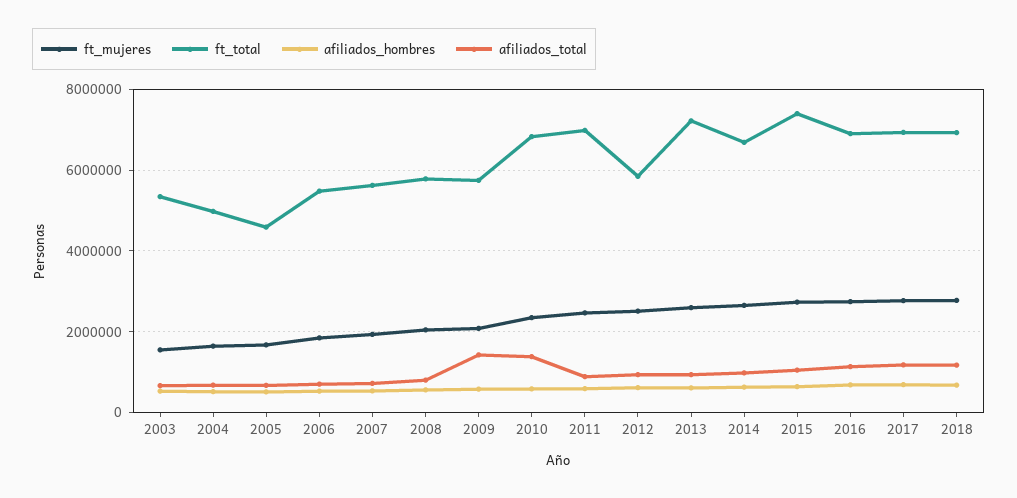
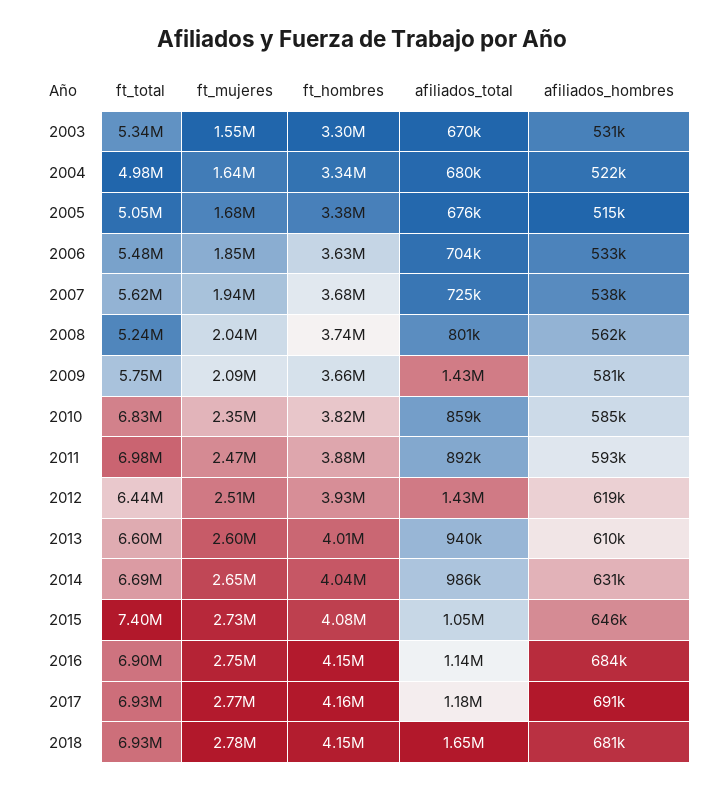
ft_total, 2005: 4600000 -> 5050000
ft_total, 2008: 5800000 -> 5240000
afiliados_total, 2010: 1400000 -> 859000
ft_total, 2012: 5800000 -> 6440000
afiliados_total, 2012: 1000000 -> 1430000
ft_total, 2013: 7200000 -> 6600000
afiliados_total, 2018: 1200000 -> 1650000
ft_hombres, 2003: none -> 3300000
ft_hombres, 2004: none -> 3340000
ft_hombres, 2005: none -> 3380000
ft_hombres, 2006: none -> 3630000
ft_hombres, 2007: none -> 3680000
ft_hombres, 2008: none -> 3740000
ft_hombres, 2009: none -> 3660000
ft_hombres, 2010: none -> 3820000
ft_hombres, 2011: none -> 3880000
ft_hombres, 2012: none -> 3930000
ft_hombres, 2013: none -> 4010000
ft_hombres, 2014: none -> 4040000
ft_hombres, 2015: none -> 4080000
ft_hombres, 2016: none -> 4150000
ft_hombres, 2017: none -> 4160000
ft_hombres, 2018: none -> 4150000

